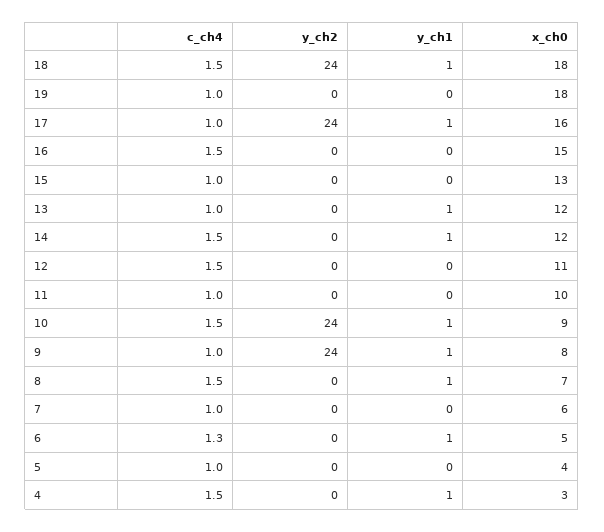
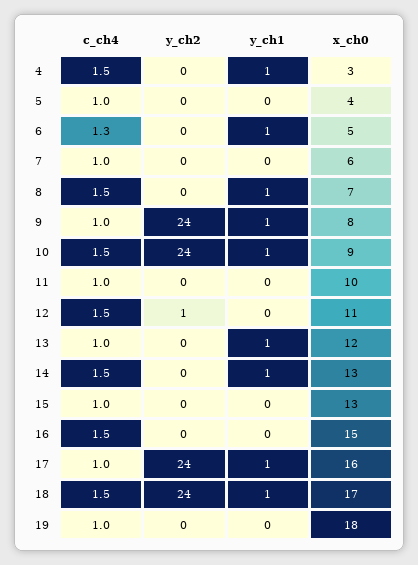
x_ch0, 18: 18 -> 17
x_ch0, 14: 12 -> 13
y_ch2, 12: 0 -> 1

